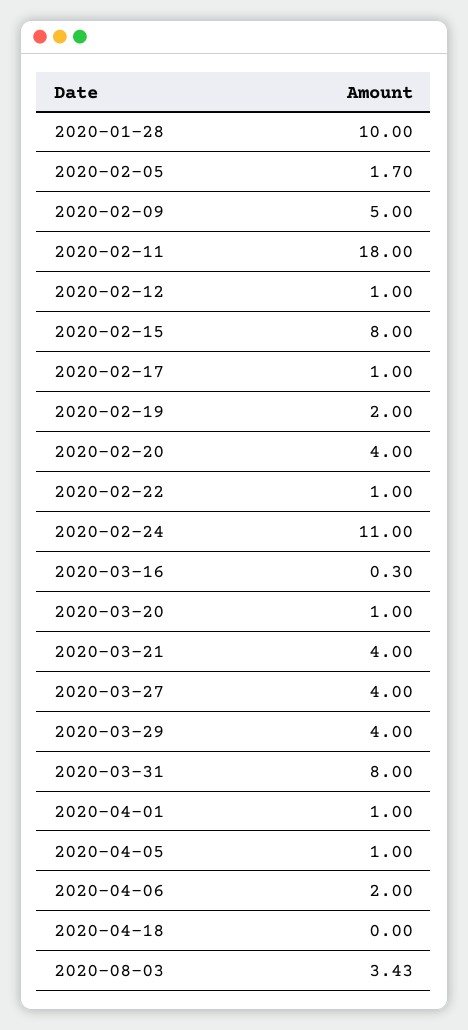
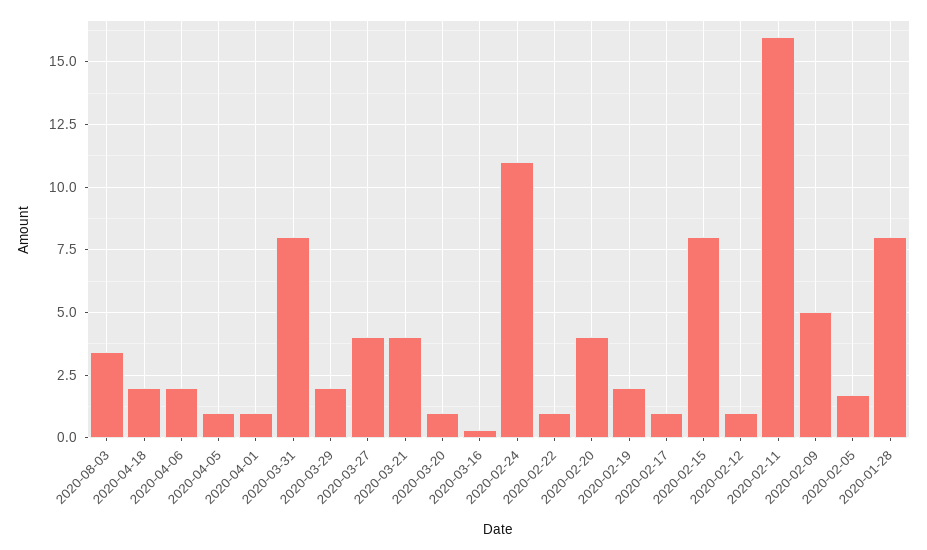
2020-01-28: 10 -> 8
2020-02-11: 18 -> 16
2020-03-29: 4 -> 2
2020-04-18: 0 -> 2

